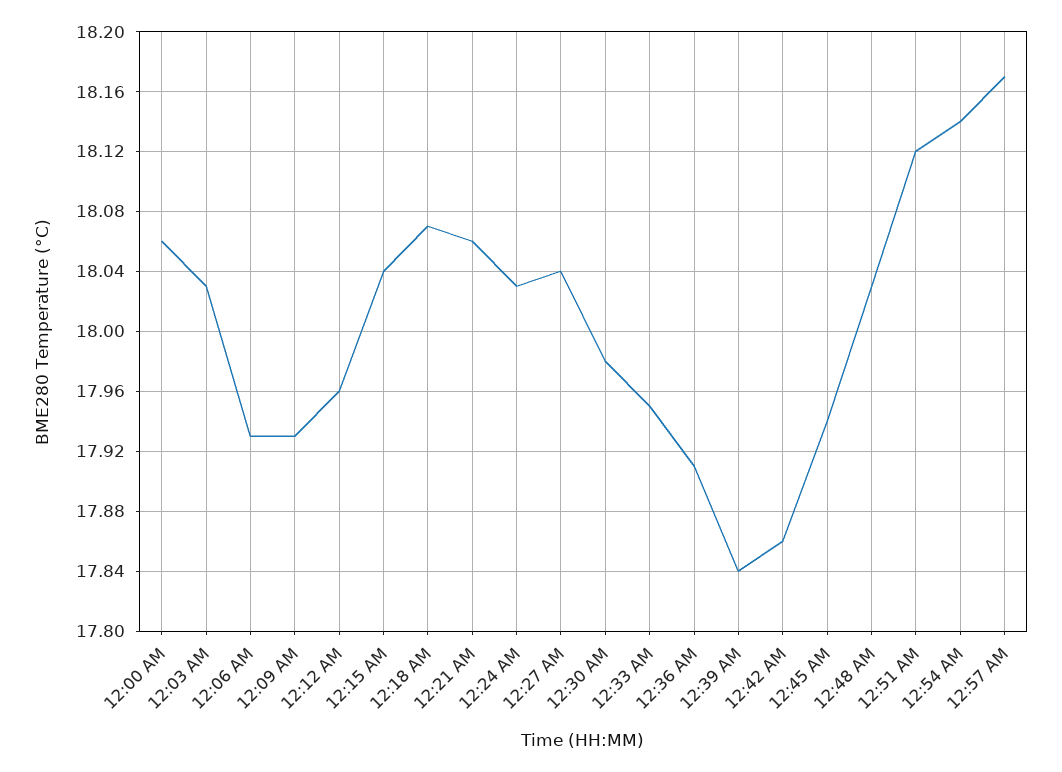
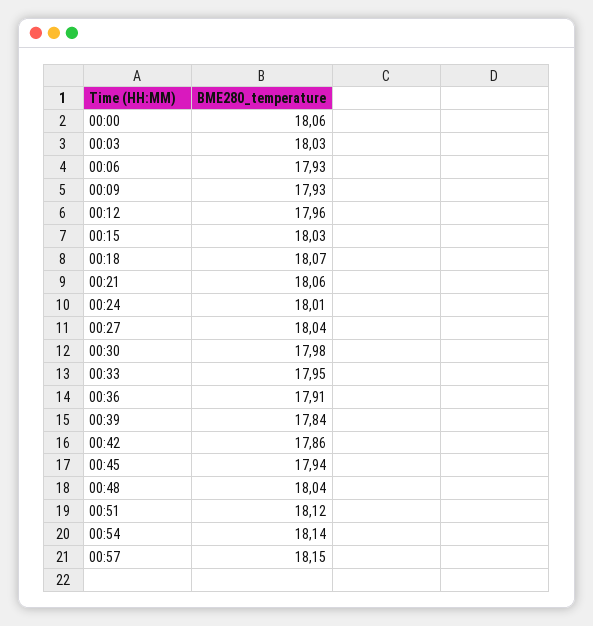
12:15 AM: 18.04 -> 18.03
12:24 AM: 18.03 -> 18.01
12:48 AM: 18.03 -> 18.04
12:57 AM: 18.17 -> 18.15

